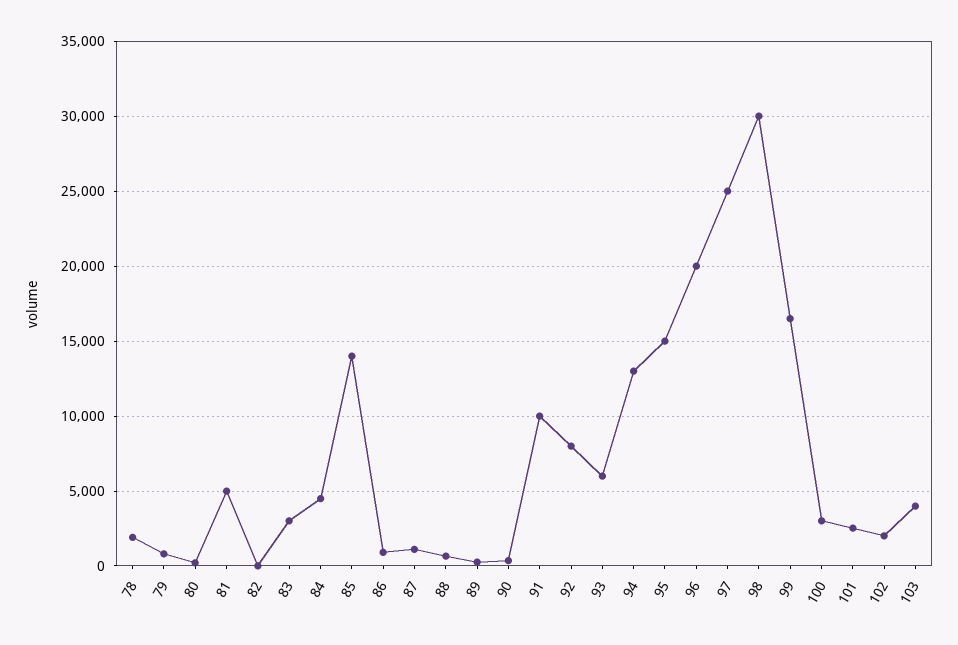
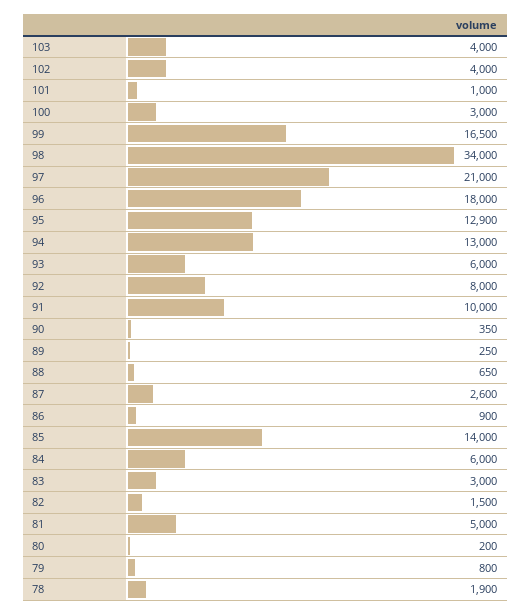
82: 0 -> 1500
84: 4500 -> 6000
87: 1000 -> 2600
95: 15000 -> 12900
96: 20000 -> 18000
97: 25000 -> 21000
98: 30000 -> 34000
101: 2500 -> 1000
102: 2000 -> 4000

